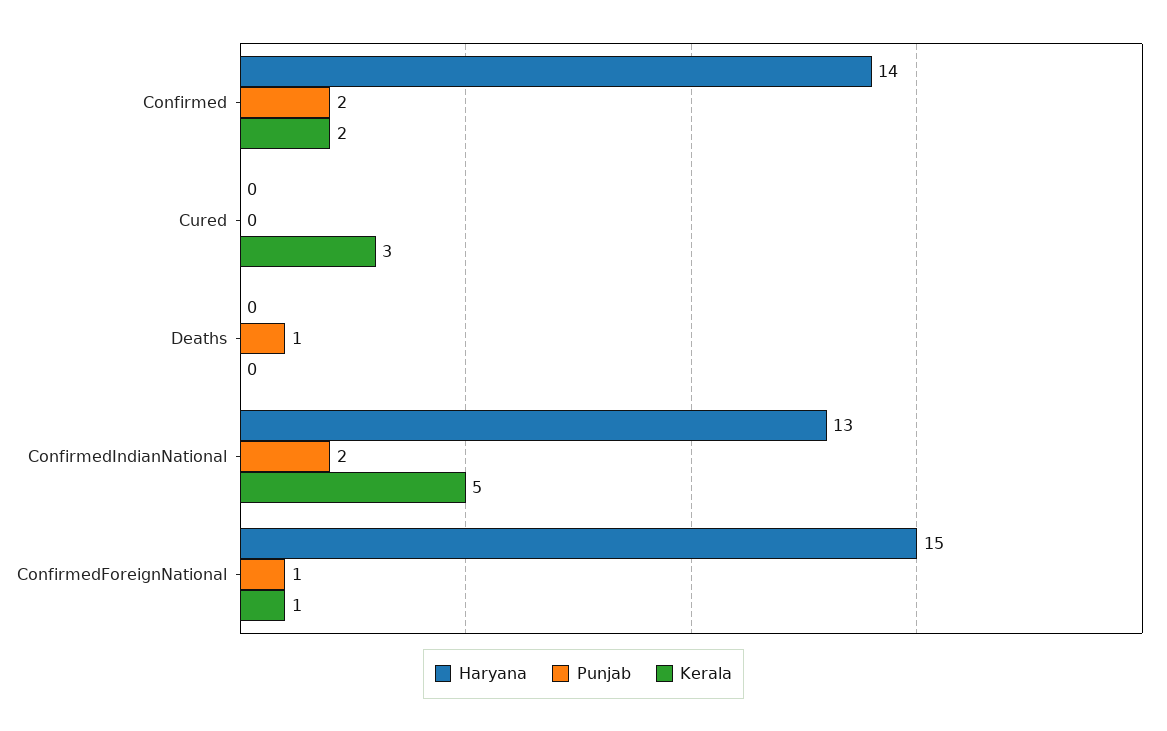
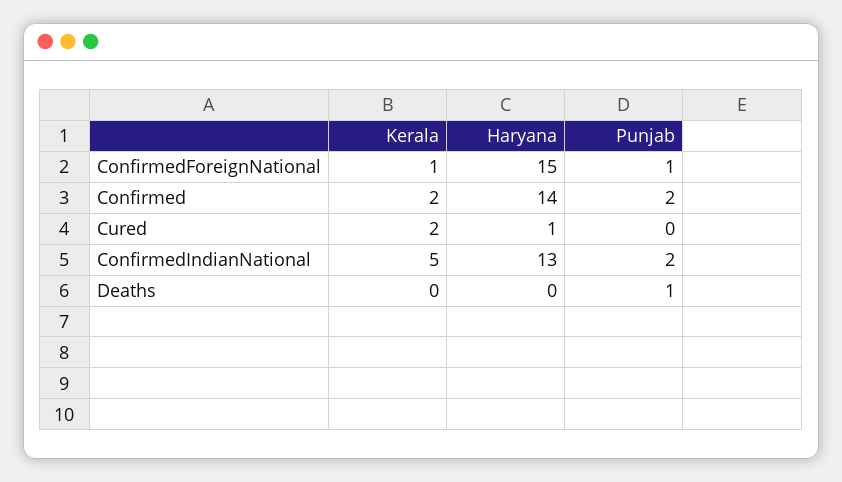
Haryana, Cured: 0 -> 1
Kerala, Cured: 3 -> 2

